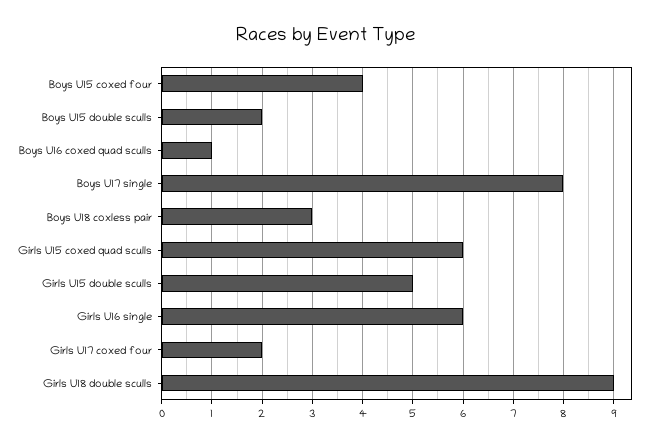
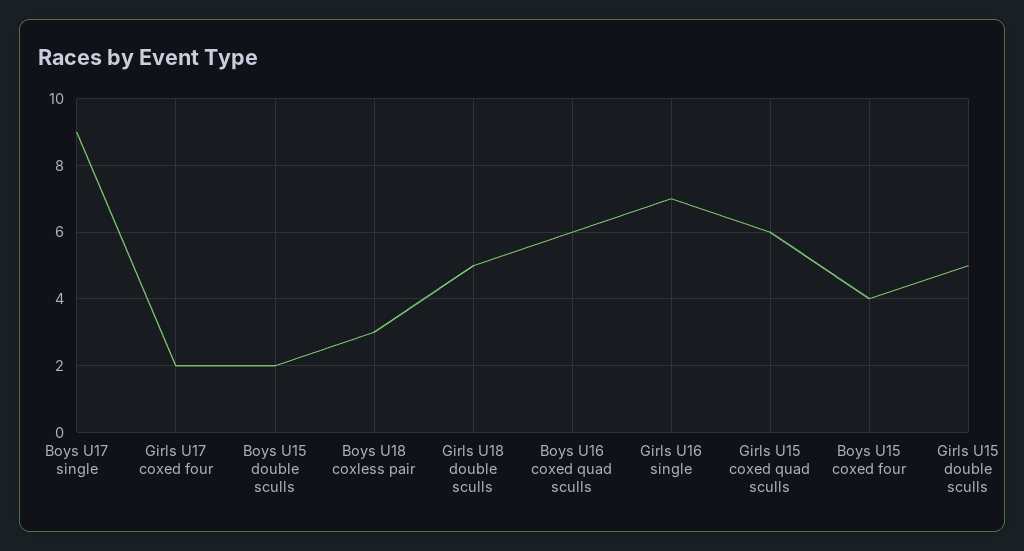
Boys U16 coxed quad sculls: 1 -> 6
Boys U17 single: 8 -> 9
Girls U16 single: 6 -> 7
Girls U18 double sculls: 9 -> 5

